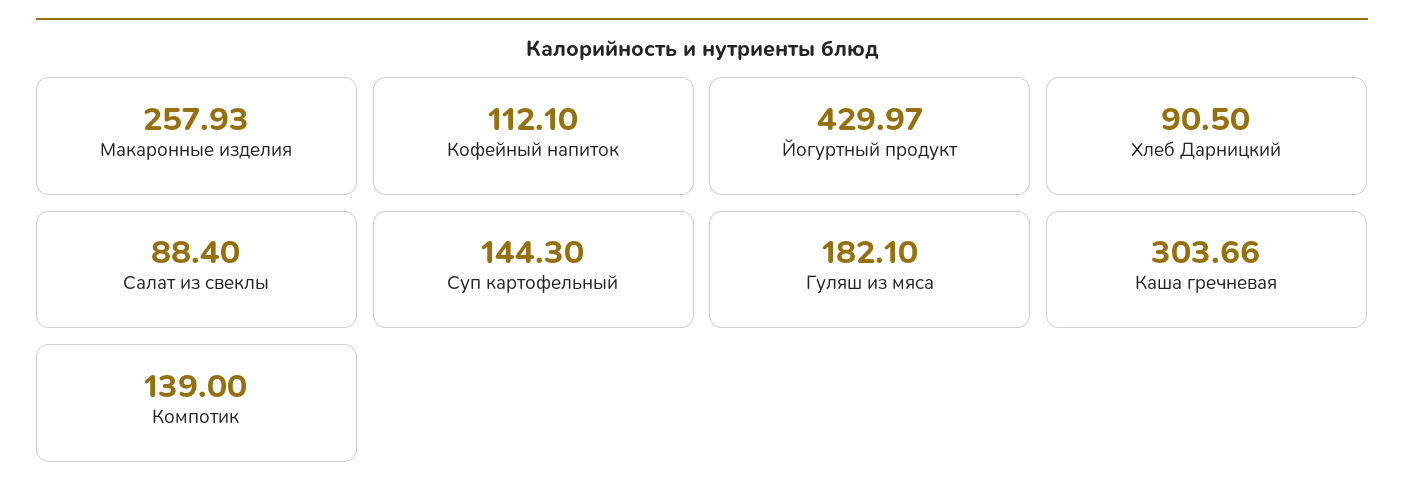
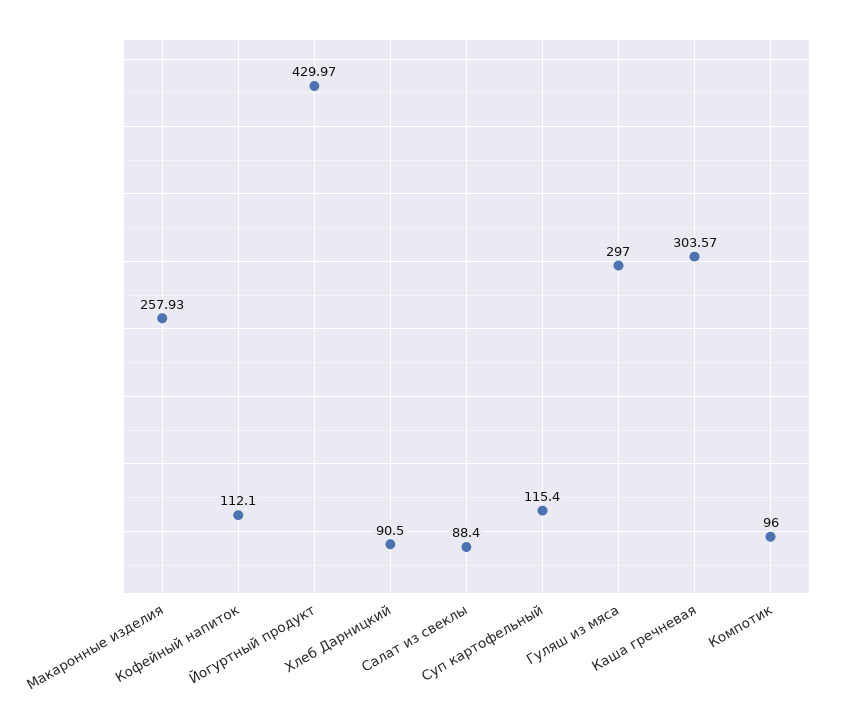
Суп картофельный: 144.3 -> 115.4
Гуляш из мяса: 182.1 -> 297
Каша гречневая: 303.66 -> 303.57
Компотик: 139 -> 96

